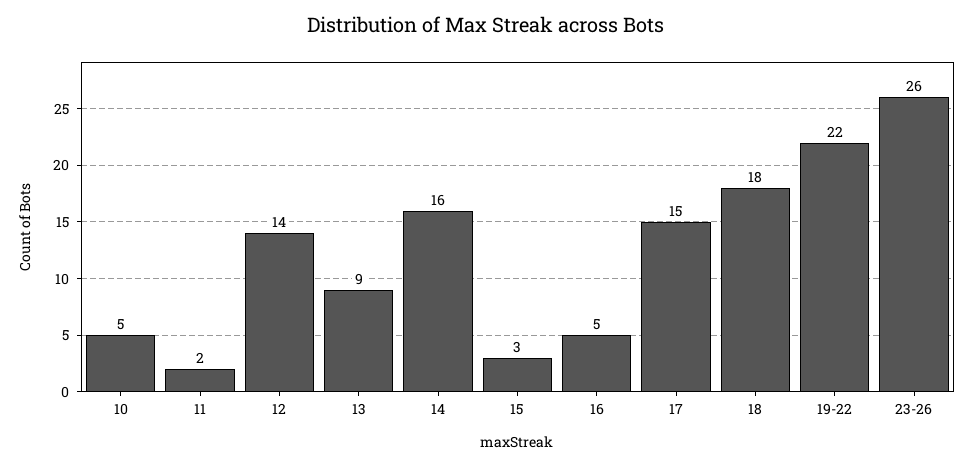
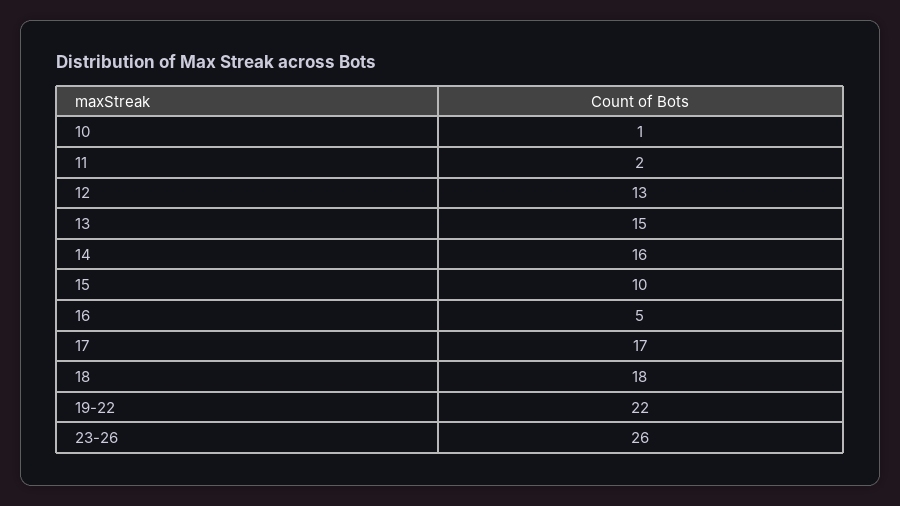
10: 5 -> 1
12: 14 -> 13
13: 9 -> 15
15: 3 -> 10
17: 15 -> 17

